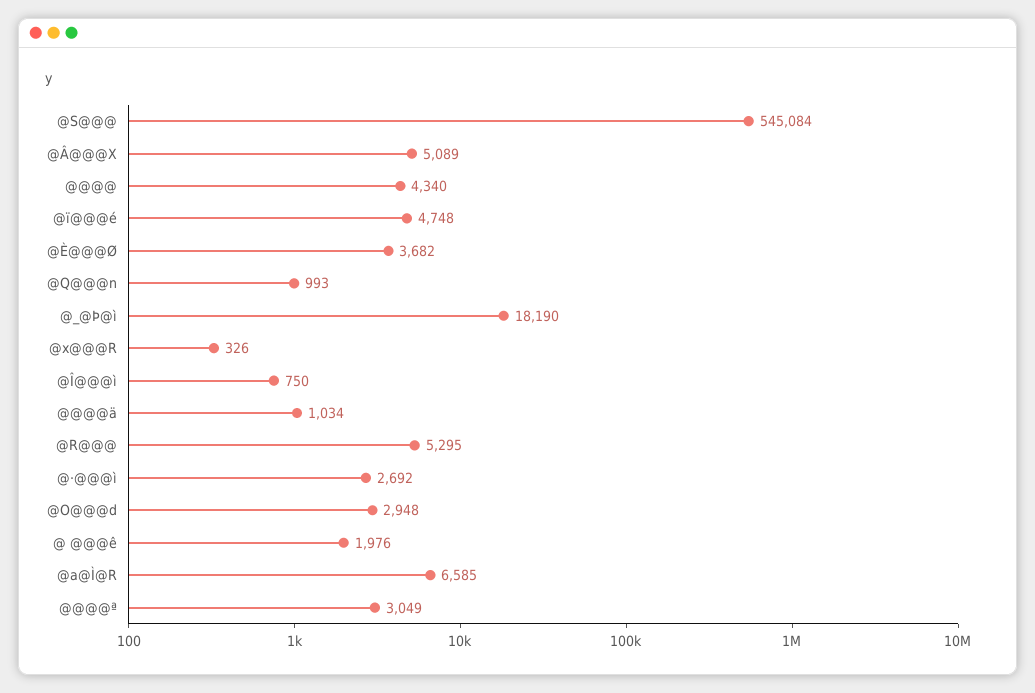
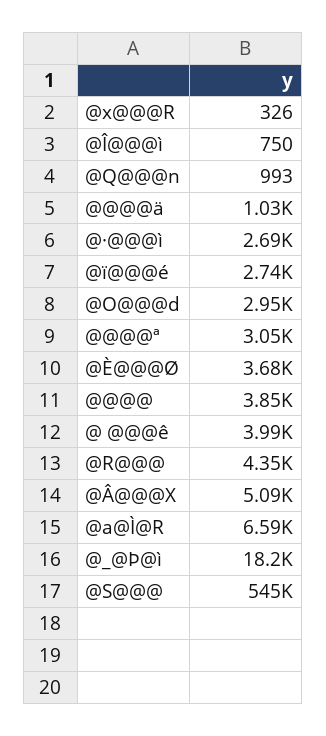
@@@@: 4340 -> 3850
@ï@@@é: 4748 -> 2740
@R@@@: 5295 -> 4350
@ @@@ê: 1976 -> 3990

